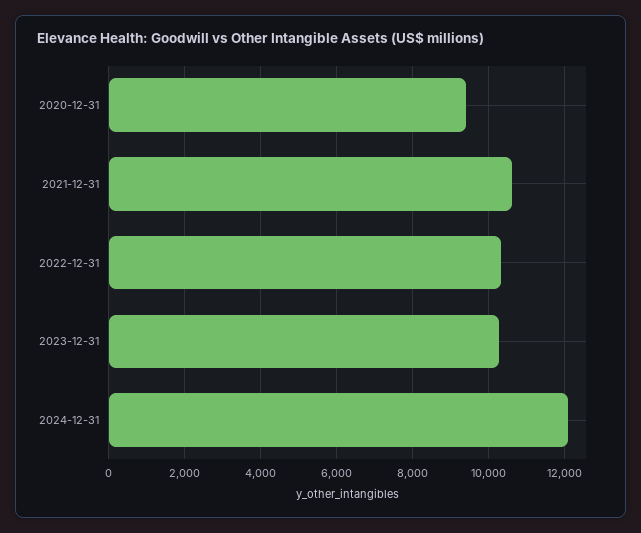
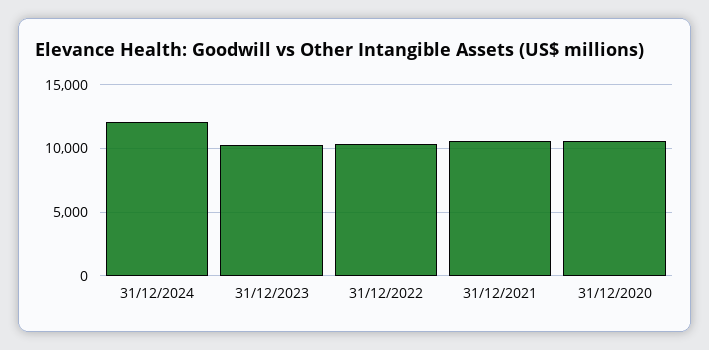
2020-12-31: 9400 -> 10500

